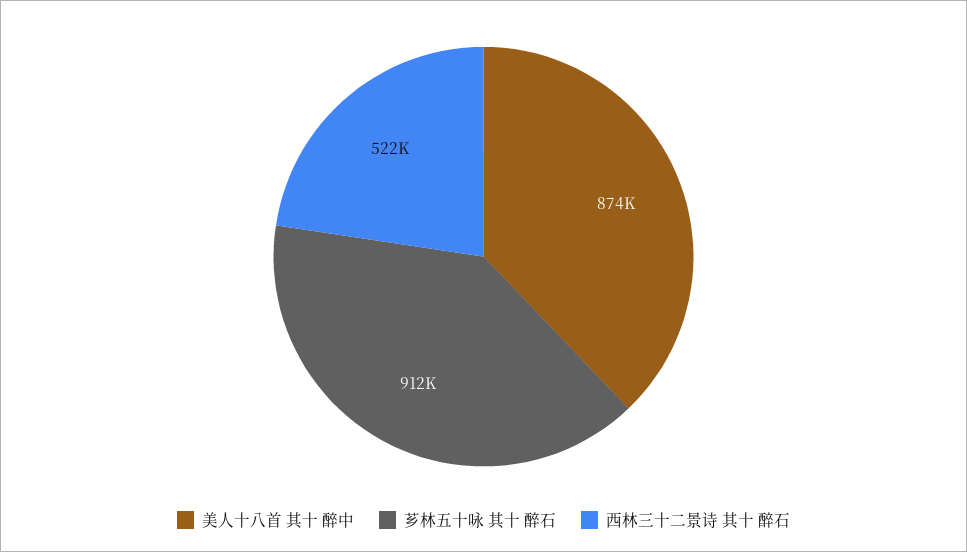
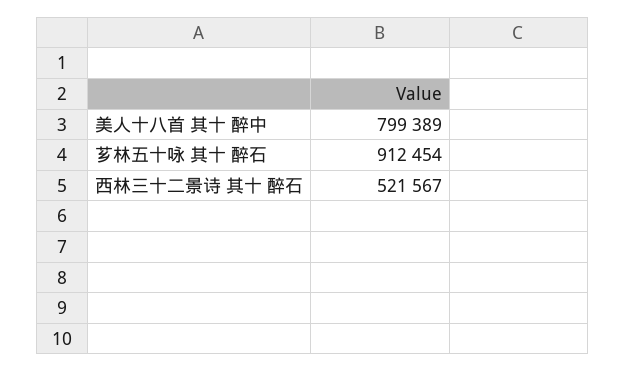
美人十八首 其十 醉中: 874000 -> 799389

